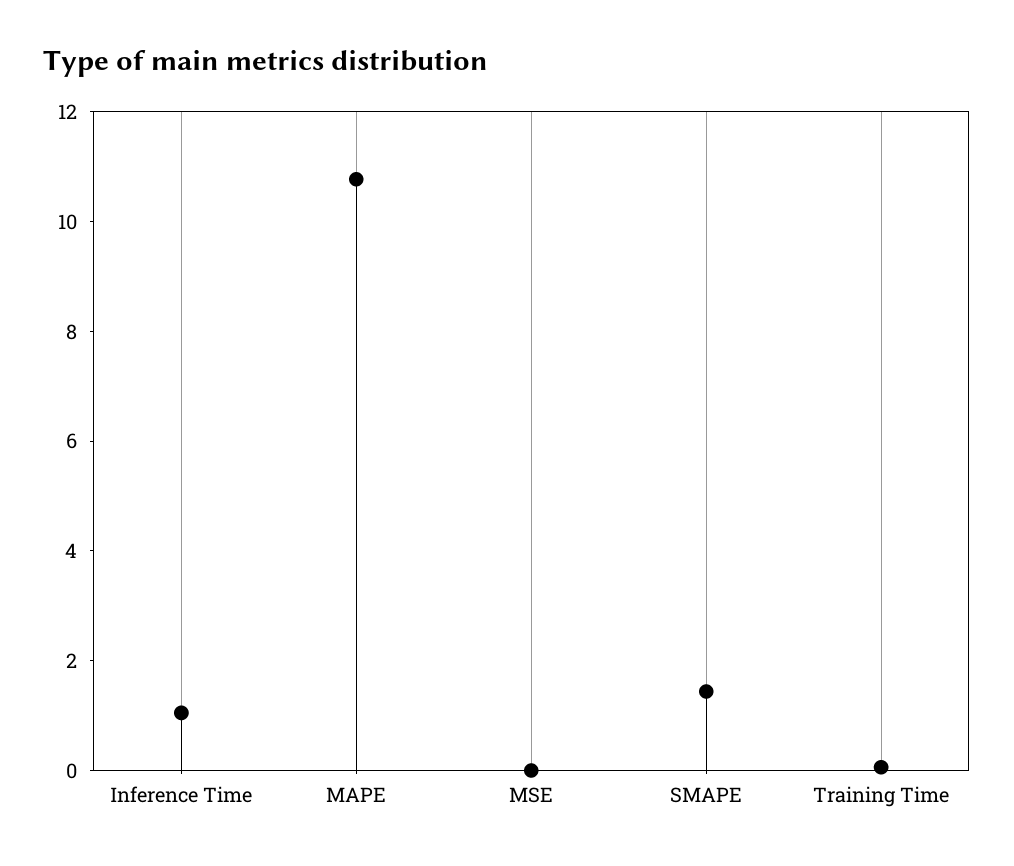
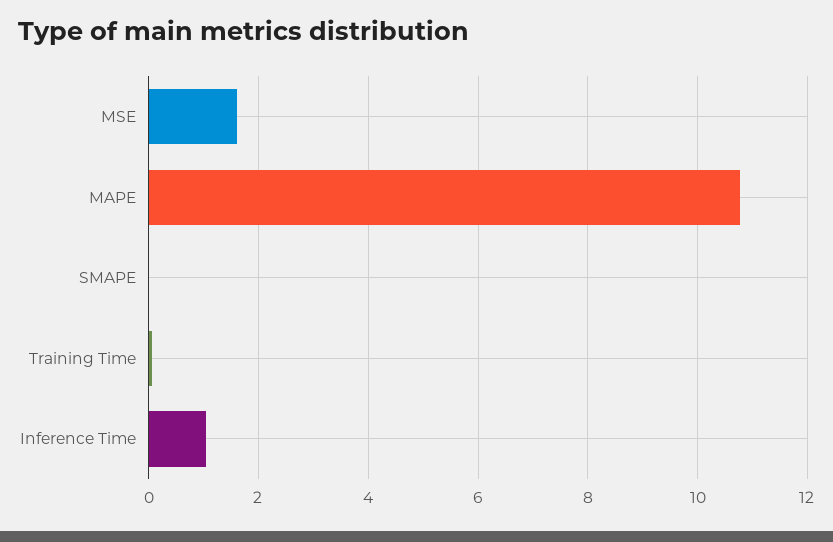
MSE: 0 -> 1.6
SMAPE: 1.5 -> 0

